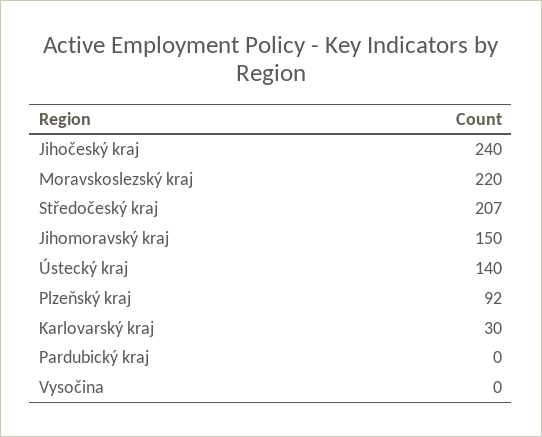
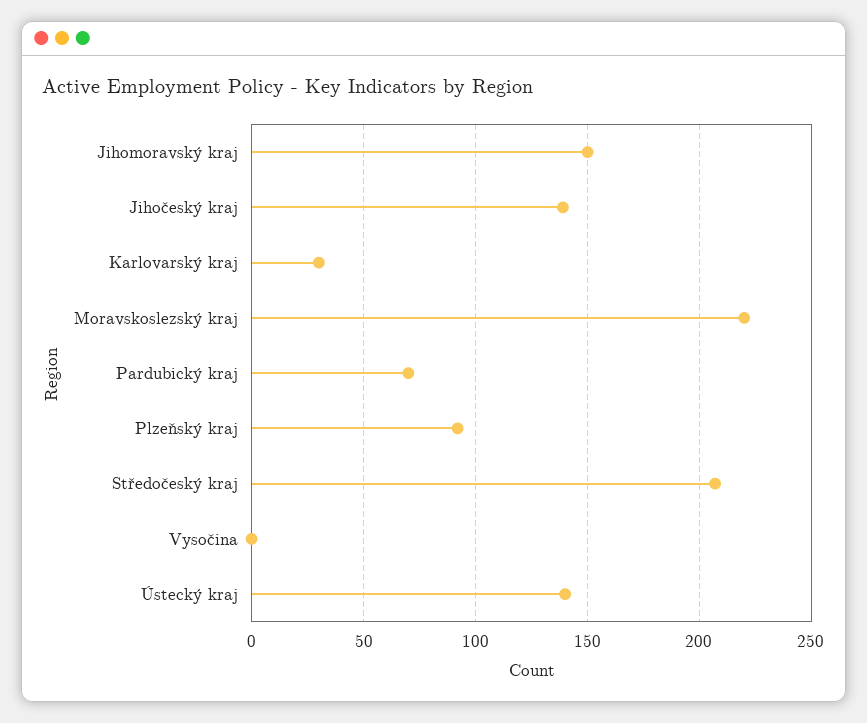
Jihočeský kraj: 240 -> 140
Pardubický kraj: 0 -> 70

